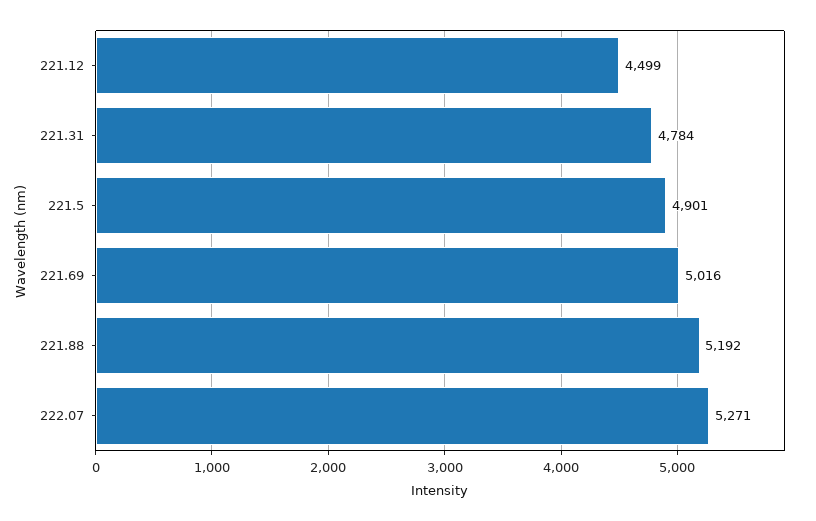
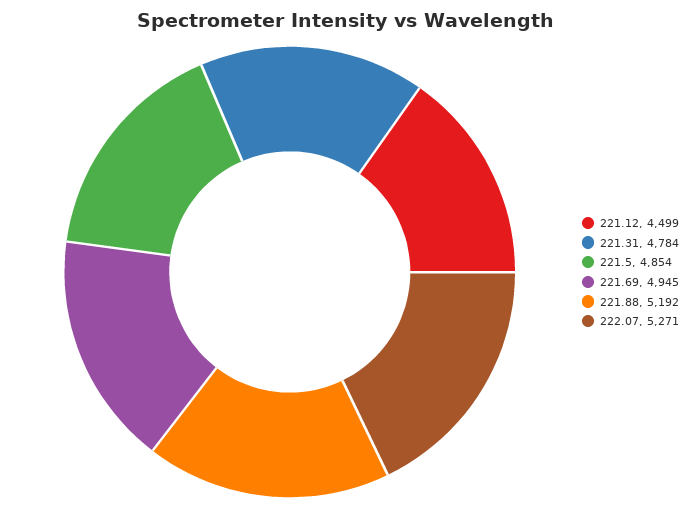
221.5: 4901 -> 4854
221.69: 5016 -> 4945

